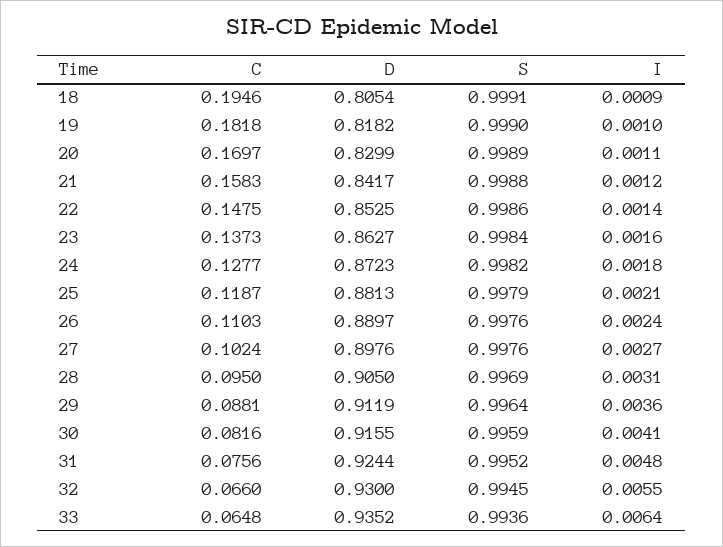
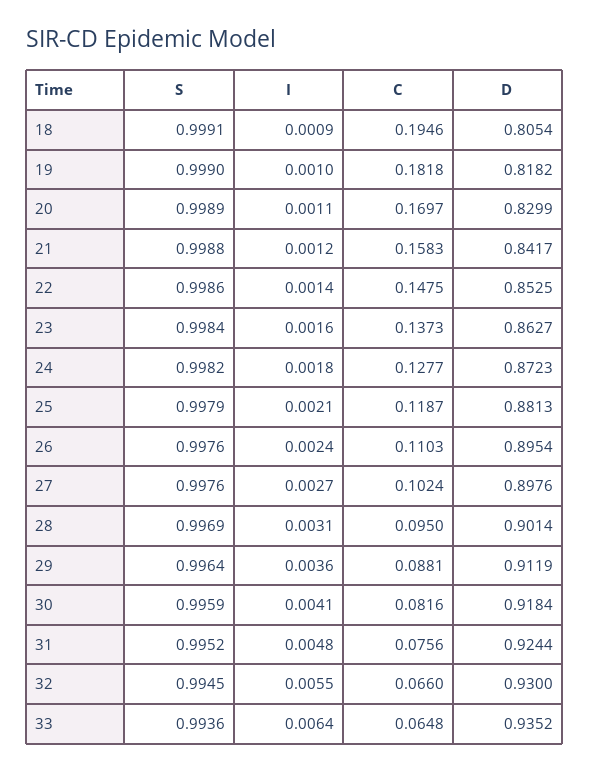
D, 26: 0.8897 -> 0.8954
D, 28: 0.905 -> 0.9014
D, 30: 0.9155 -> 0.9184

